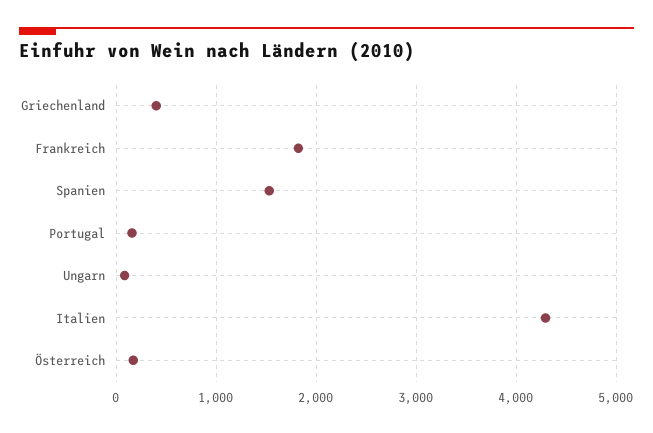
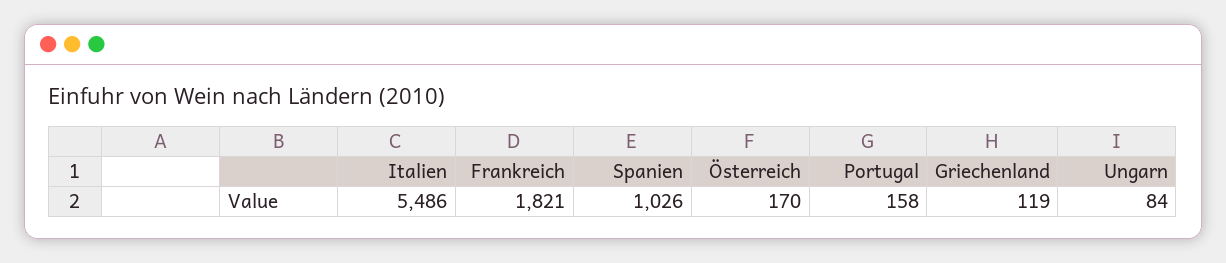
Griechenland: 400 -> 119
Spanien: 1500 -> 1026
Italien: 4300 -> 5486

